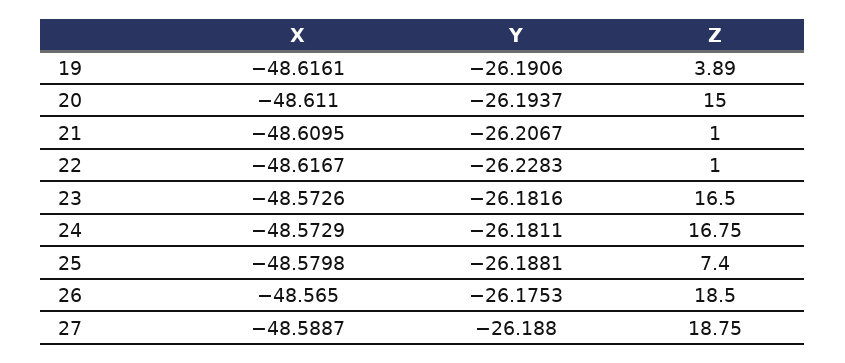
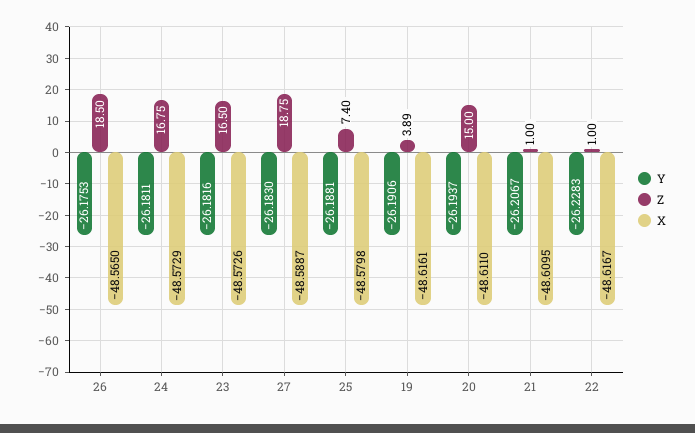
Y, 27: -26.188 -> -26.183

